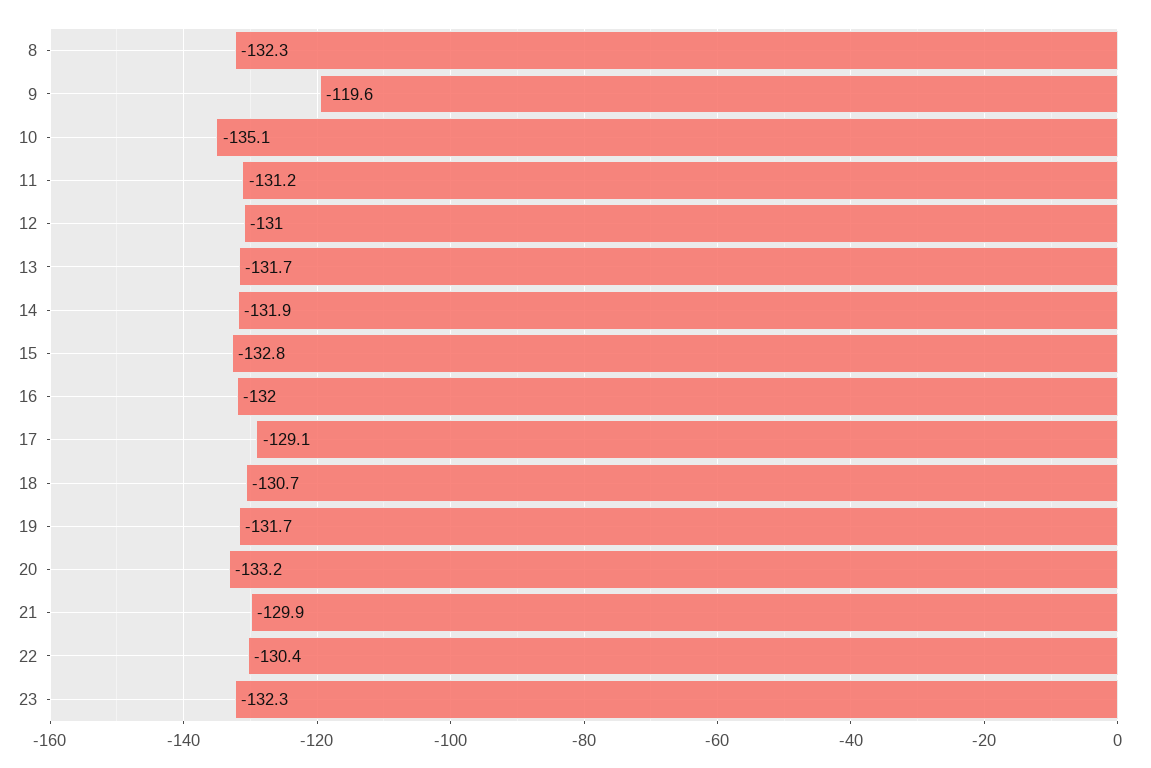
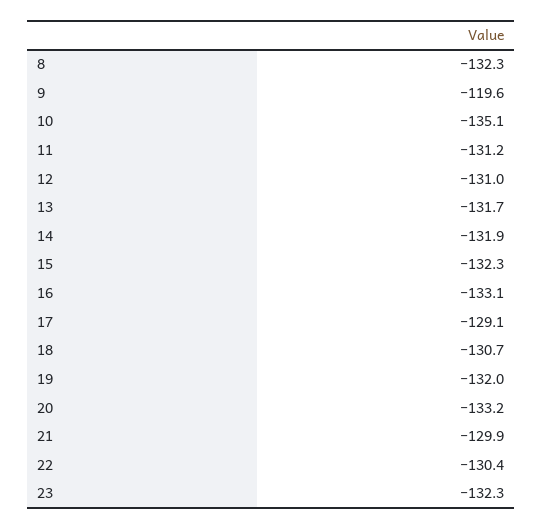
15: -132.8 -> -132.3
16: -132 -> -133.1
19: -131.7 -> -132

